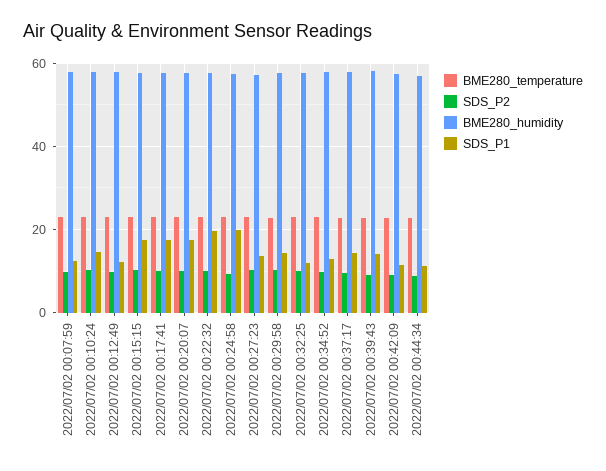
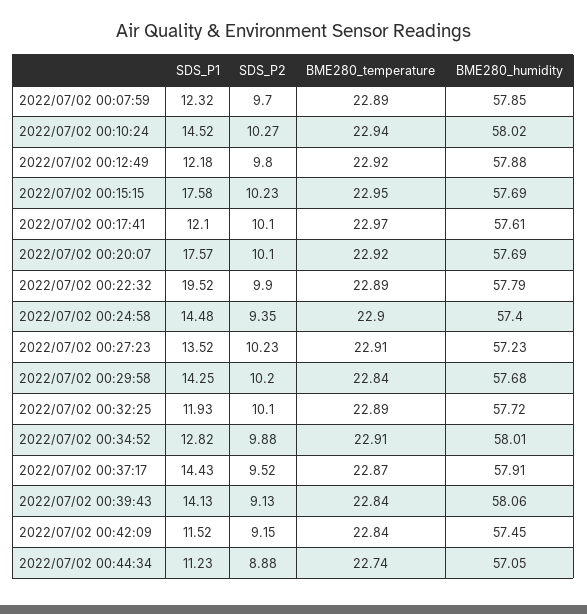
SDS_P1, 2022/07/02 00:17:41: 18 -> 12.1
SDS_P1, 2022/07/02 00:24:58: 20 -> 14.48

